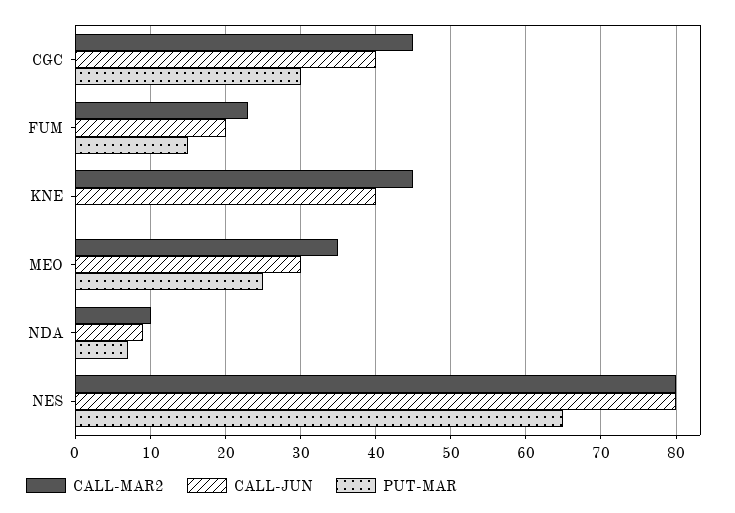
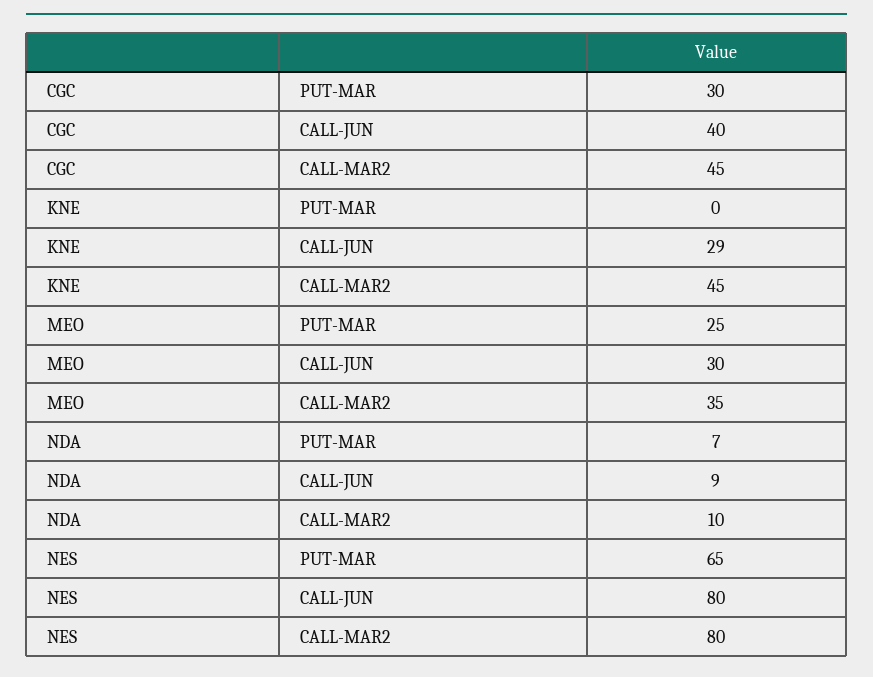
CALL-MAR2, FUM: 23 -> none
CALL-JUN, FUM: 20 -> none
PUT-MAR, FUM: 15 -> none
CALL-JUN, KNE: 40 -> 29

